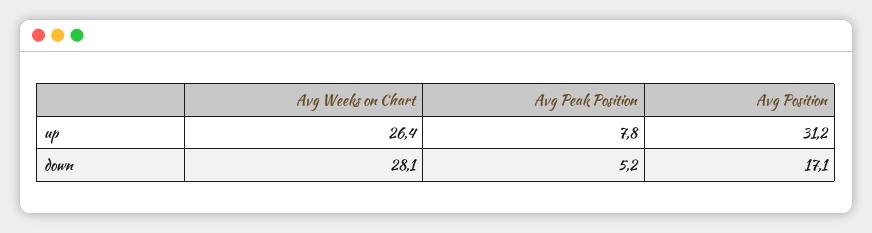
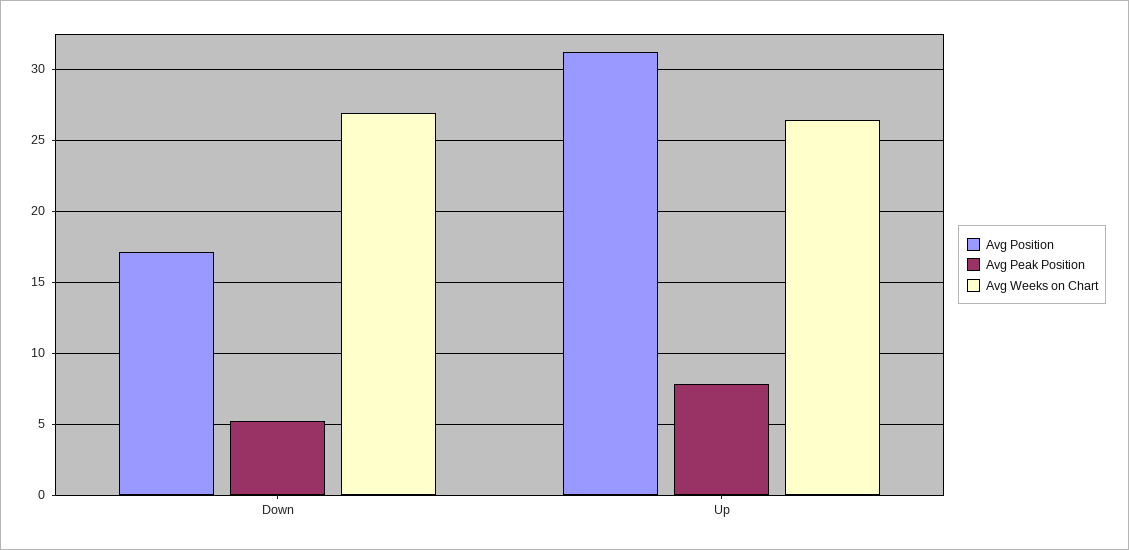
Avg Weeks on Chart, down: 28.1 -> 27

